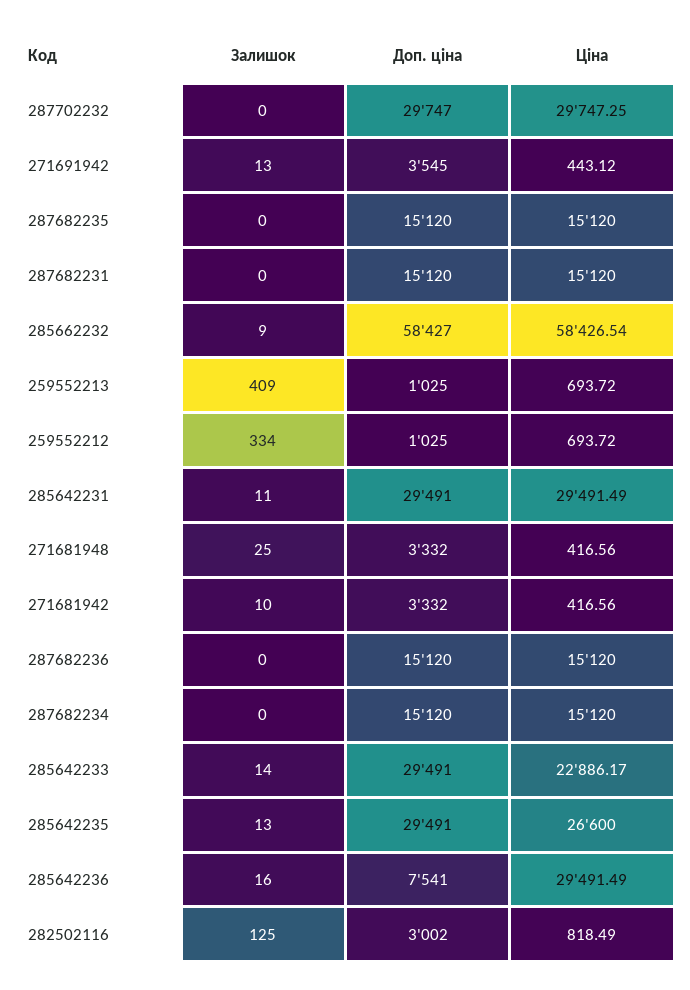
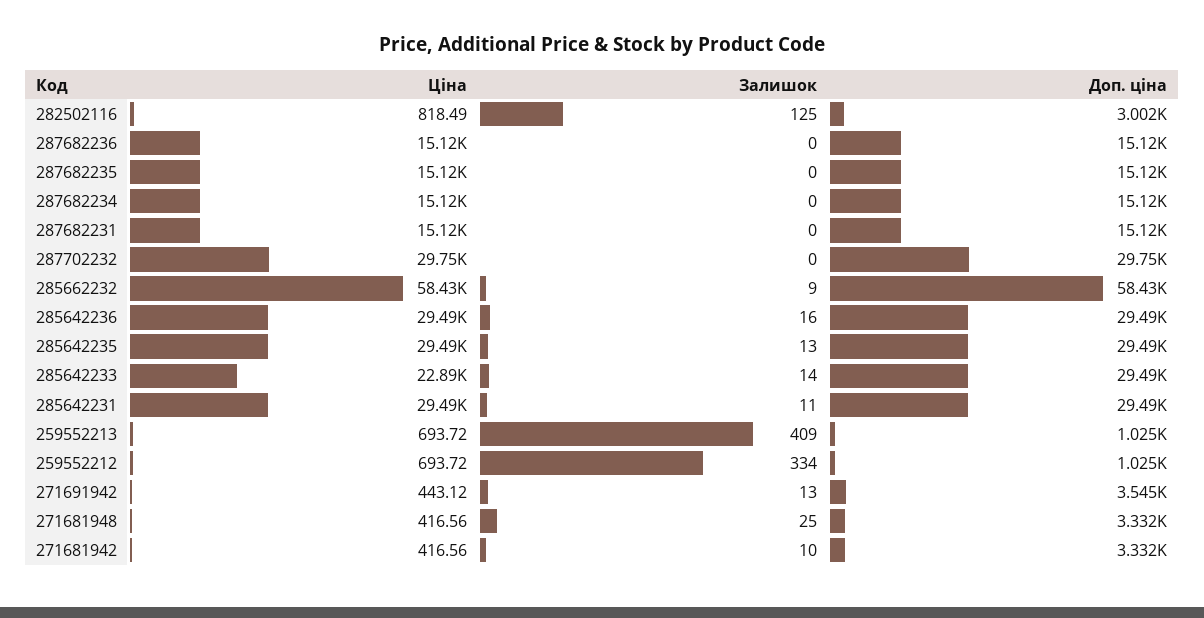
Ціна, 285642235: 26600 -> 29490
Доп. ціна, 285642236: 7541 -> 29490

